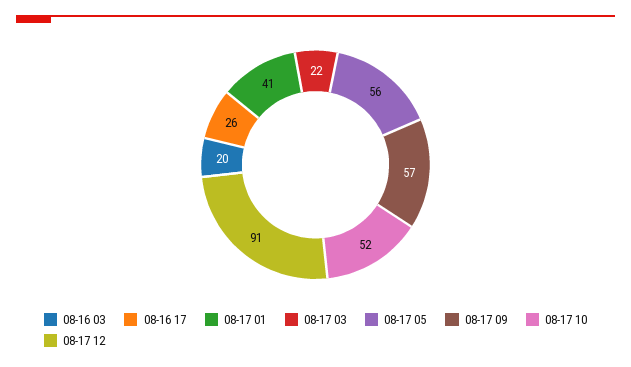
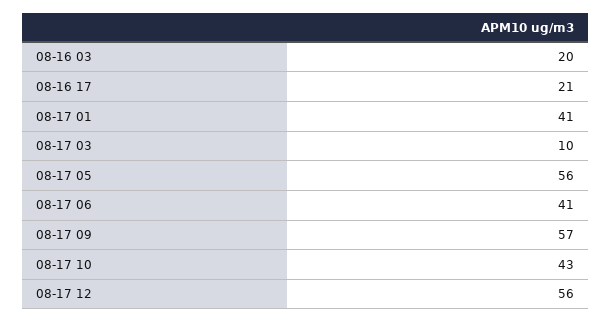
08-16 17: 26 -> 21
08-17 03: 22 -> 10
08-17 10: 52 -> 43
08-17 12: 91 -> 56
08-17 06: none -> 41

